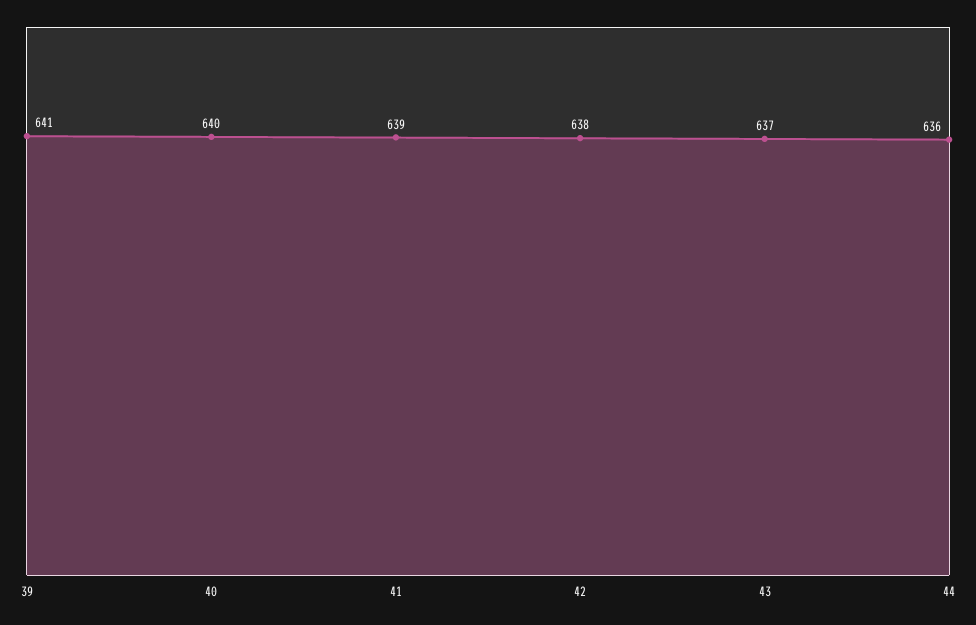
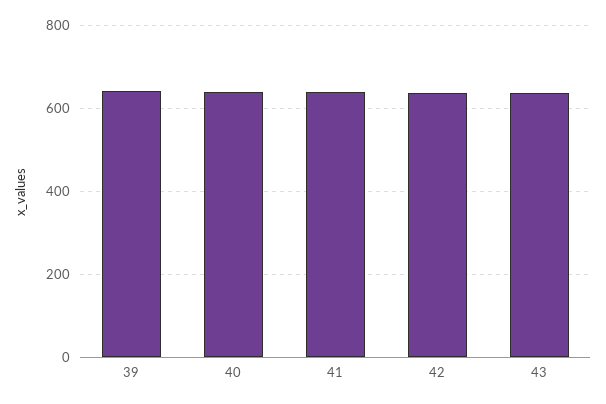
44: 636 -> none

